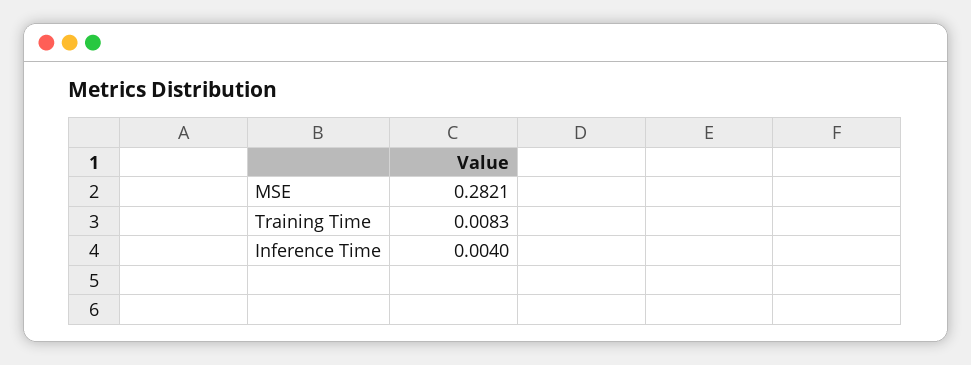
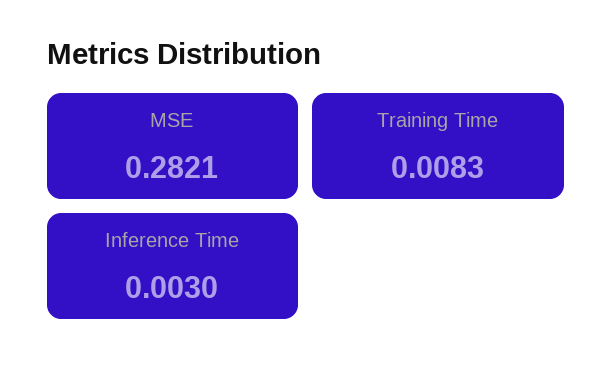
Inference Time: 0.004 -> 0.003

